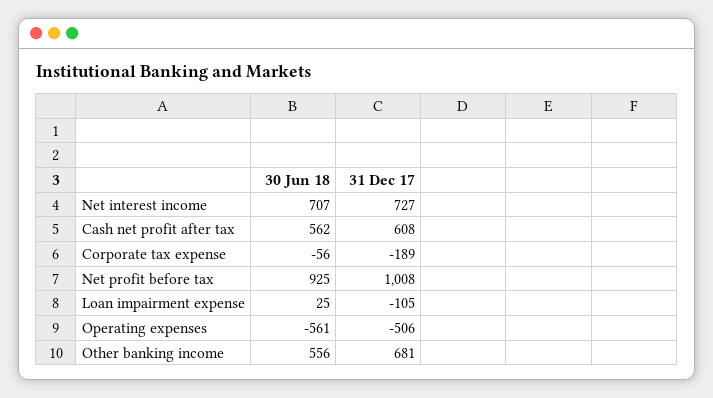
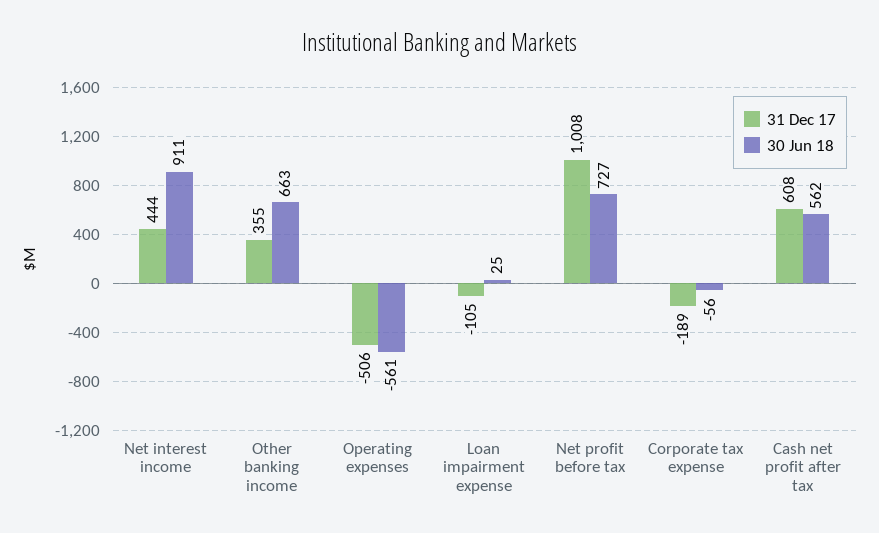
30 Jun 18, Net interest income: 707 -> 911
31 Dec 17, Net interest income: 727 -> 444
30 Jun 18, Net profit before tax: 925 -> 727
30 Jun 18, Other banking income: 556 -> 663
31 Dec 17, Other banking income: 681 -> 355

